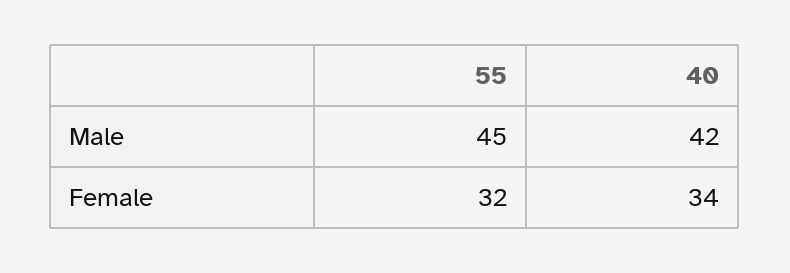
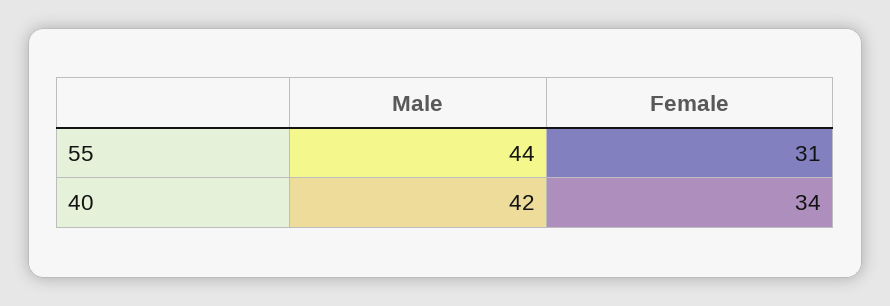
55, Male: 45 -> 44
55, Female: 32 -> 31

